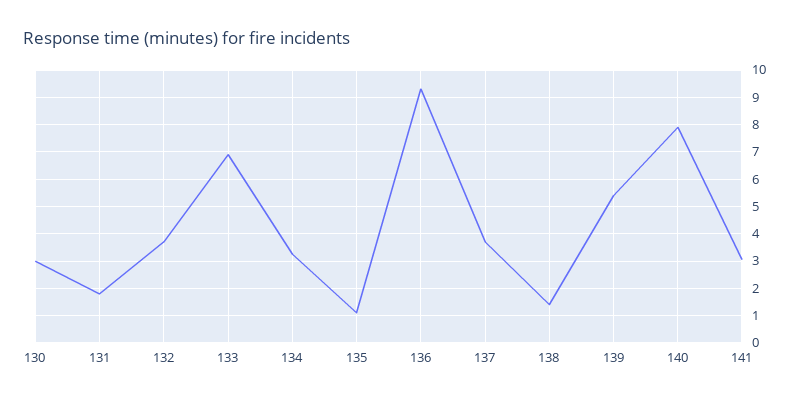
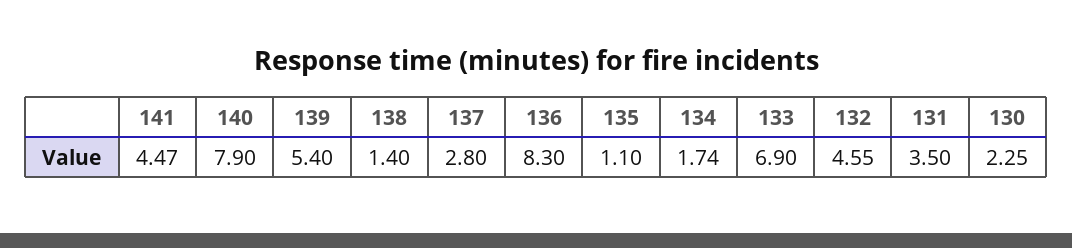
130: 3 -> 2.25
131: 1.75 -> 3.5
132: 3.75 -> 4.55
134: 3.25 -> 1.74
136: 9.25 -> 8.3
137: 3.75 -> 2.8
141: 3 -> 4.47

